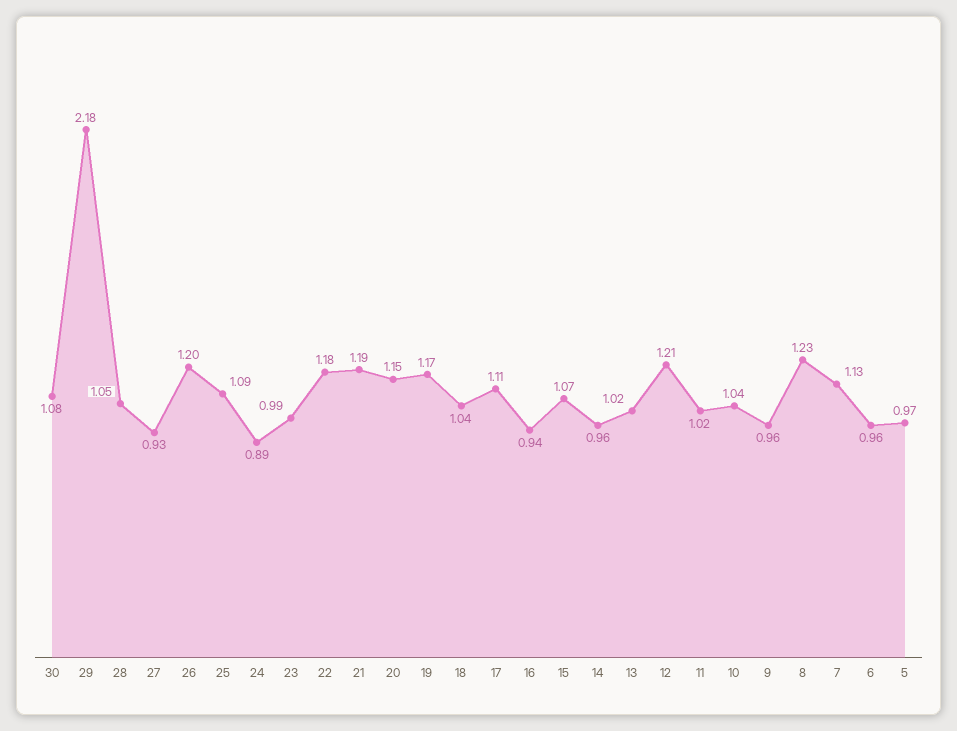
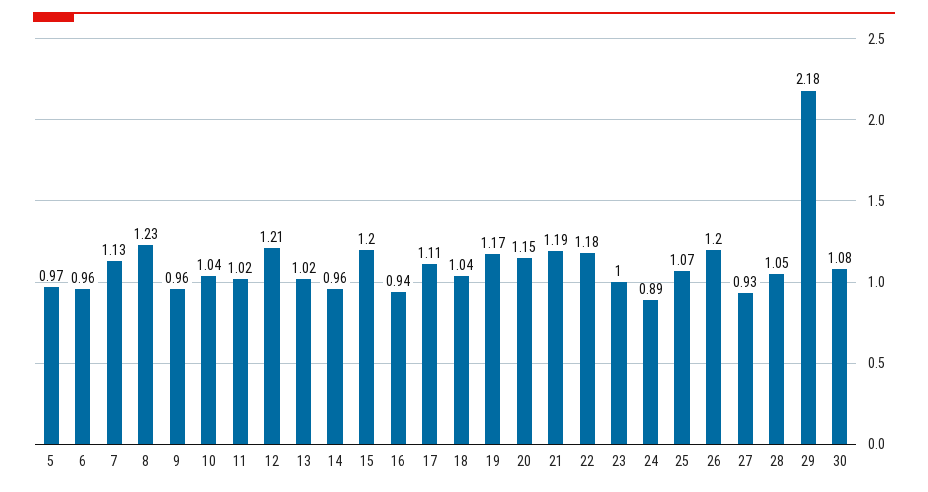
25: 1.09 -> 1.07
23: 0.99 -> 1
15: 1.07 -> 1.2

